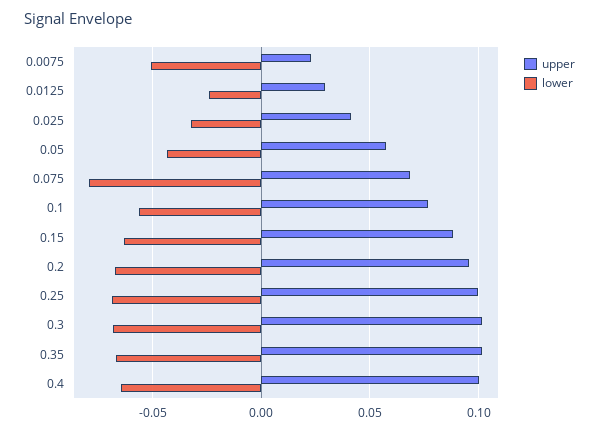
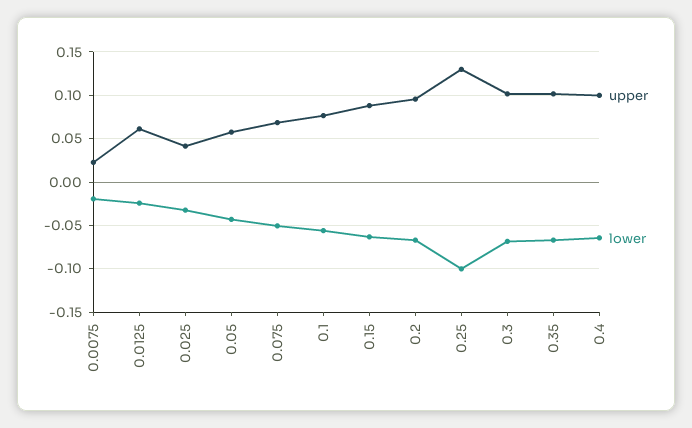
lower, 0.0075: -0.05 -> -0.02
upper, 0.0125: 0.03 -> 0.06
lower, 0.075: -0.08 -> -0.05
upper, 0.25: 0.1 -> 0.13
lower, 0.25: -0.07 -> -0.1

